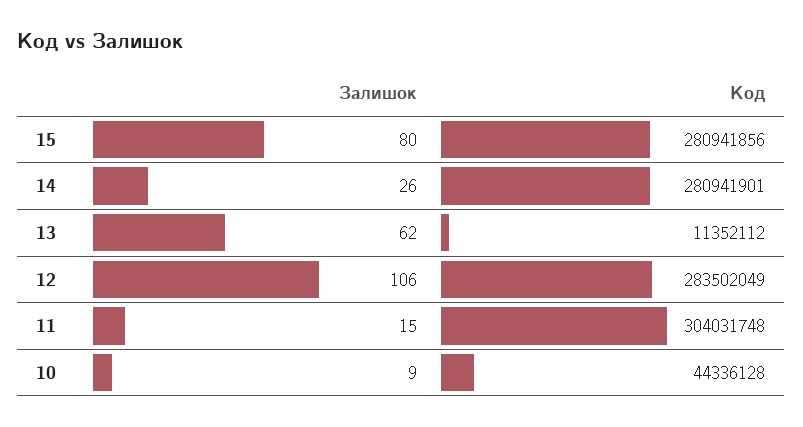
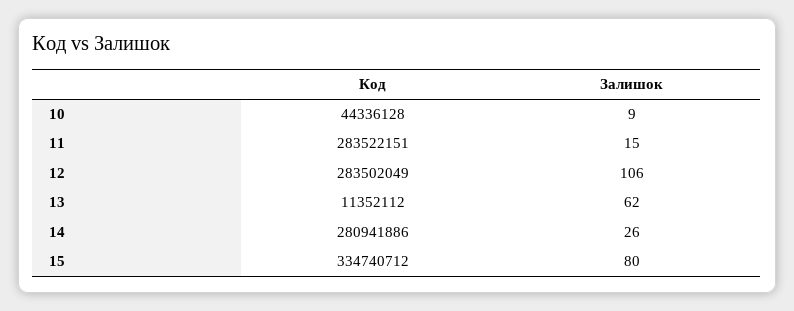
Код, 15: 280941856 -> 334740712
Код, 14: 280941901 -> 280941886
Код, 11: 304031748 -> 283522151

